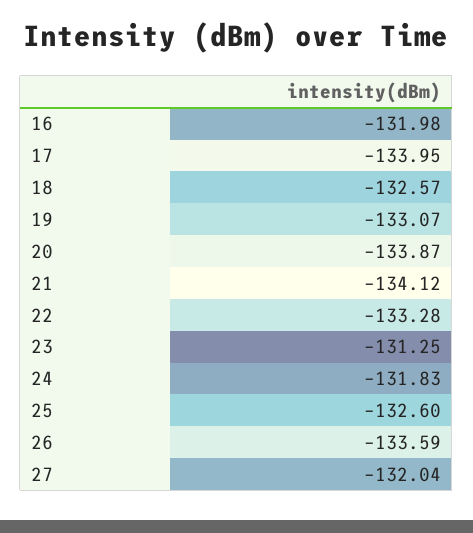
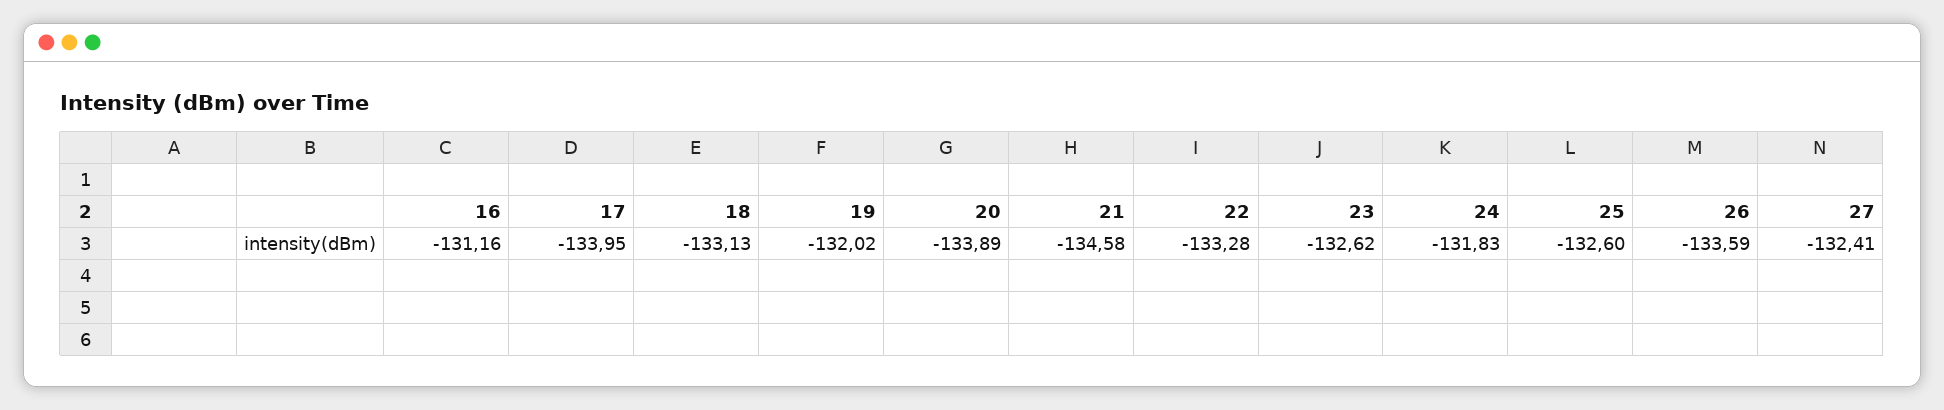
16: -131.98 -> -131.16
18: -132.57 -> -133.13
19: -133.07 -> -132.02
20: -133.87 -> -133.89
21: -134.12 -> -134.58
23: -131.25 -> -132.62
27: -132.04 -> -132.41

